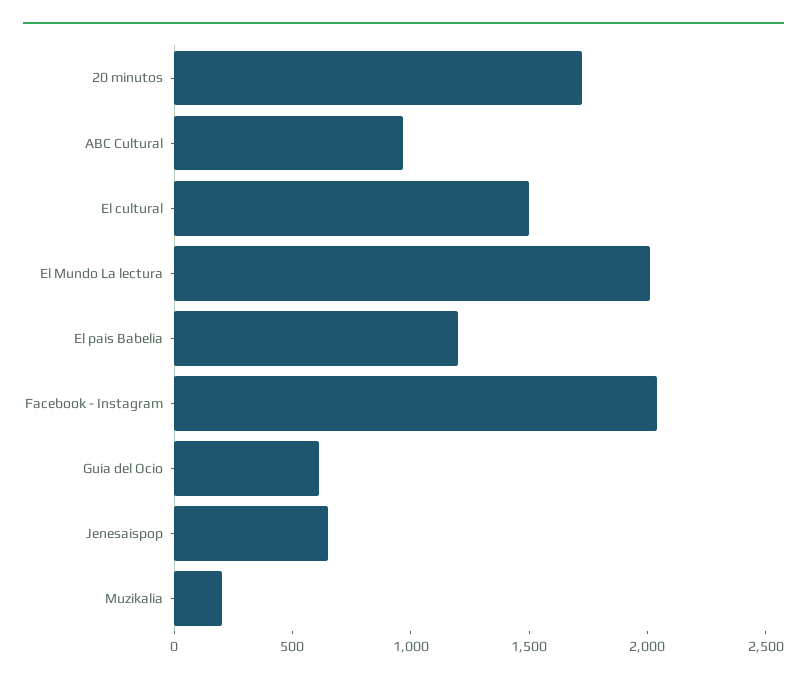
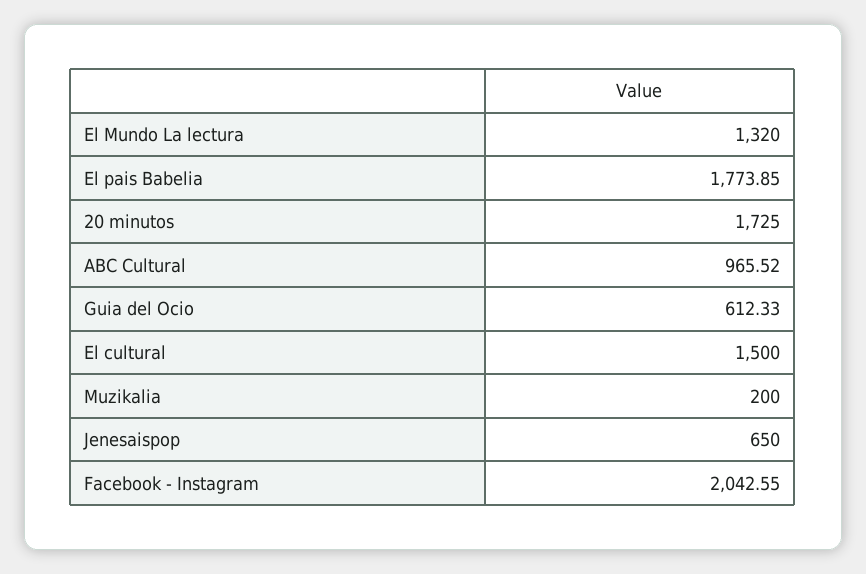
El Mundo La lectura: 2000 -> 1320
El pais Babelia: 1200 -> 1773.85

